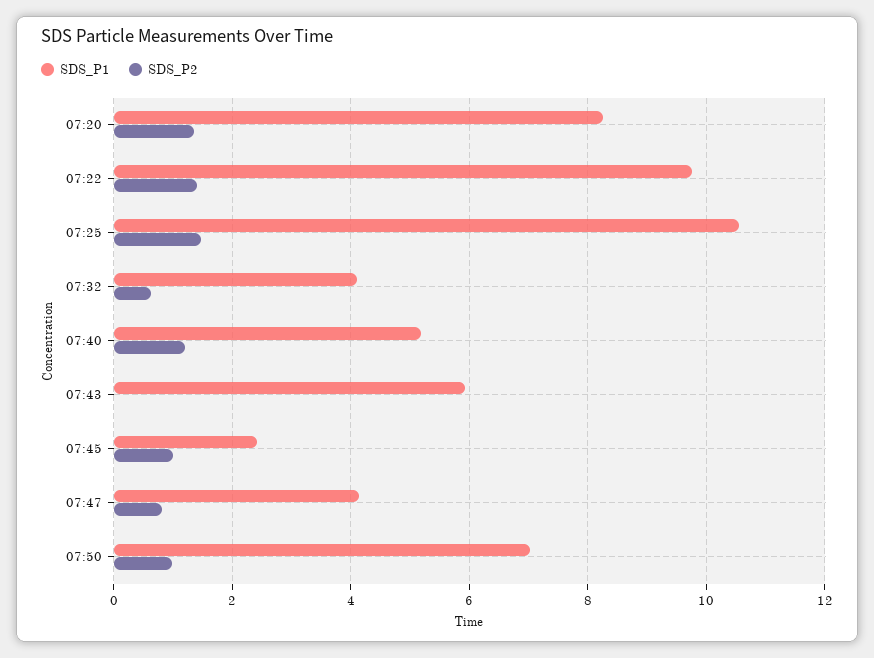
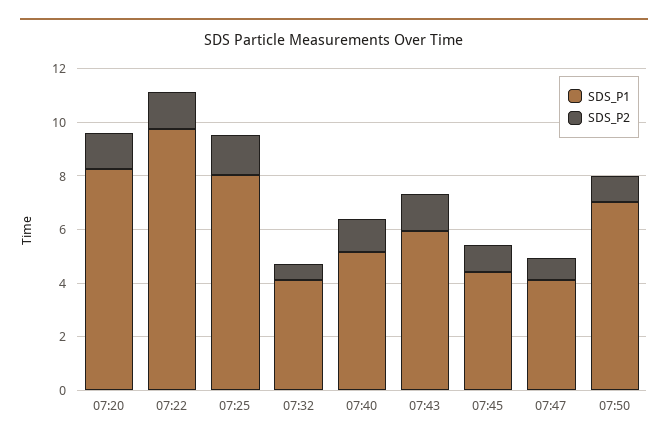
SDS_P1, 07:25: 10.6 -> 8
SDS_P2, 07:43: 0 -> 1.5
SDS_P1, 07:45: 2.4 -> 4.5

